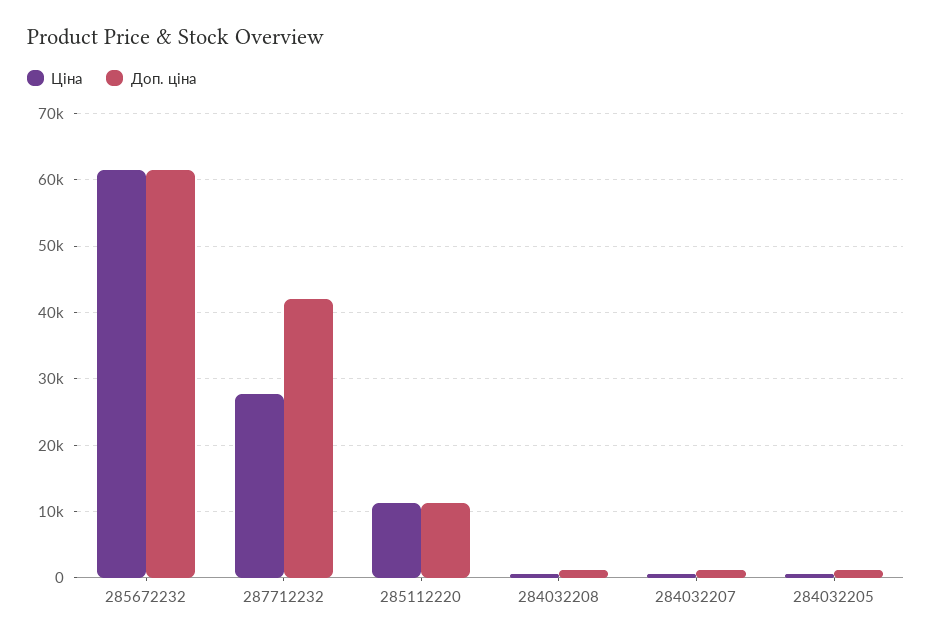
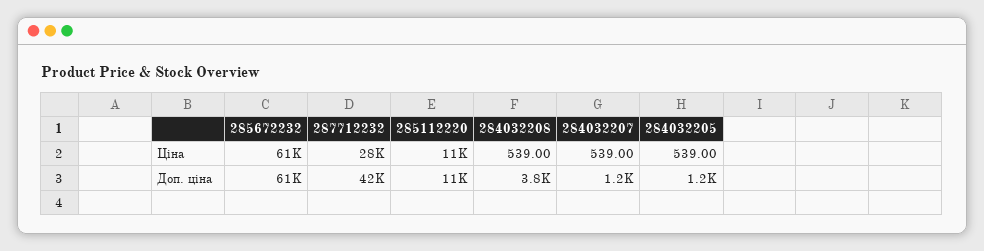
Доп. ціна, 284032208: 1000 -> 3800

